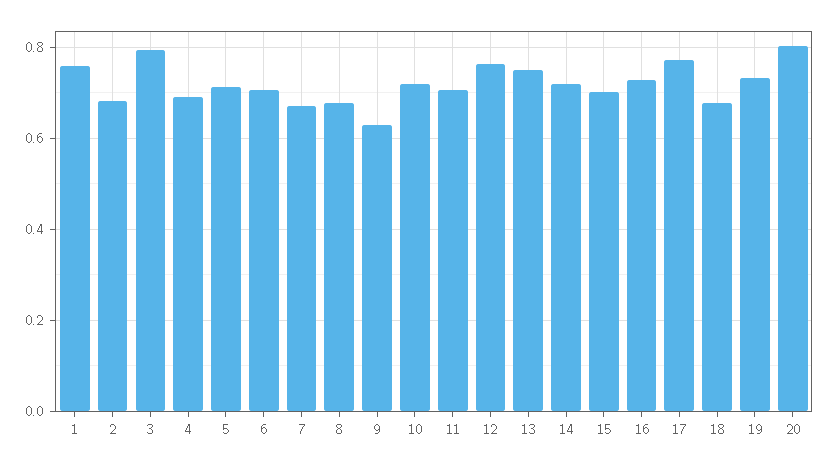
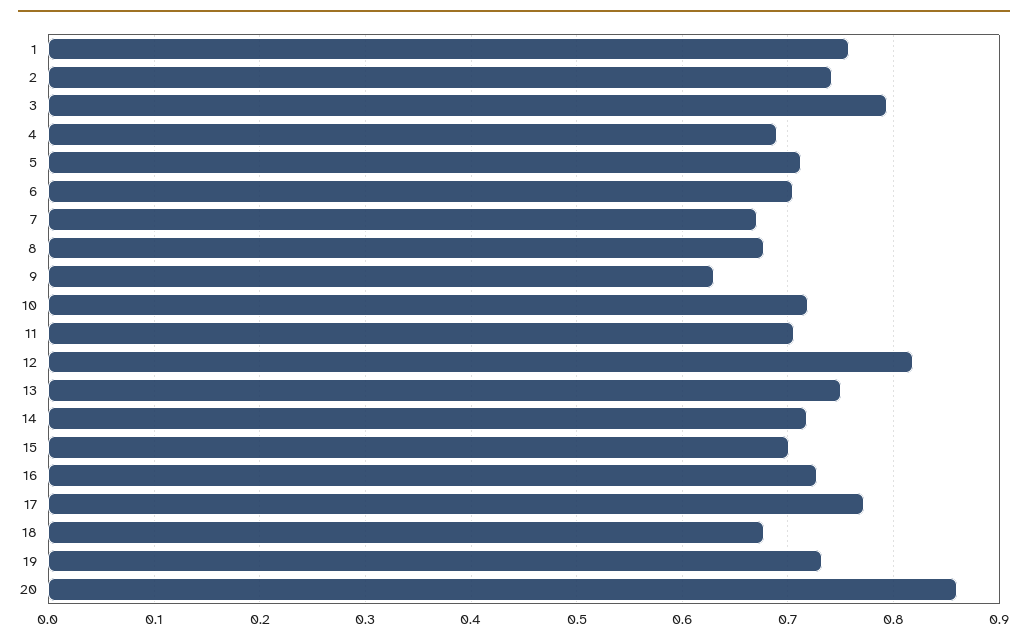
2: 0.68 -> 0.74
12: 0.76 -> 0.82
20: 0.8 -> 0.86

